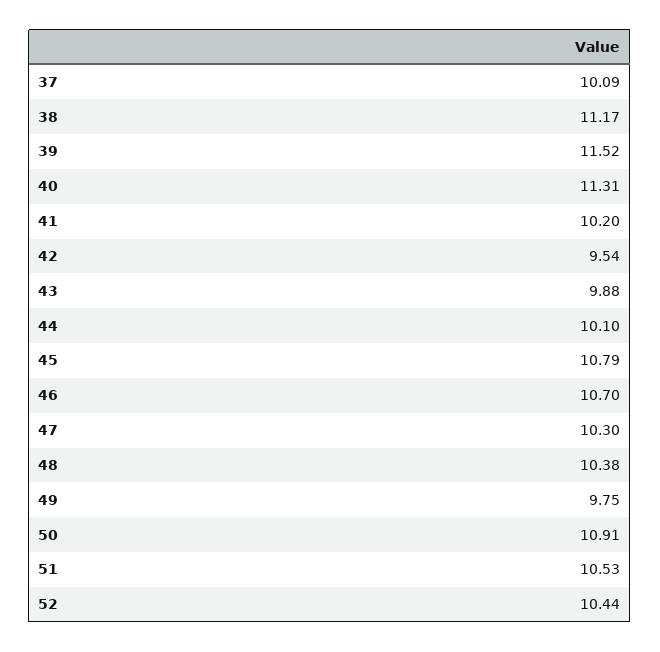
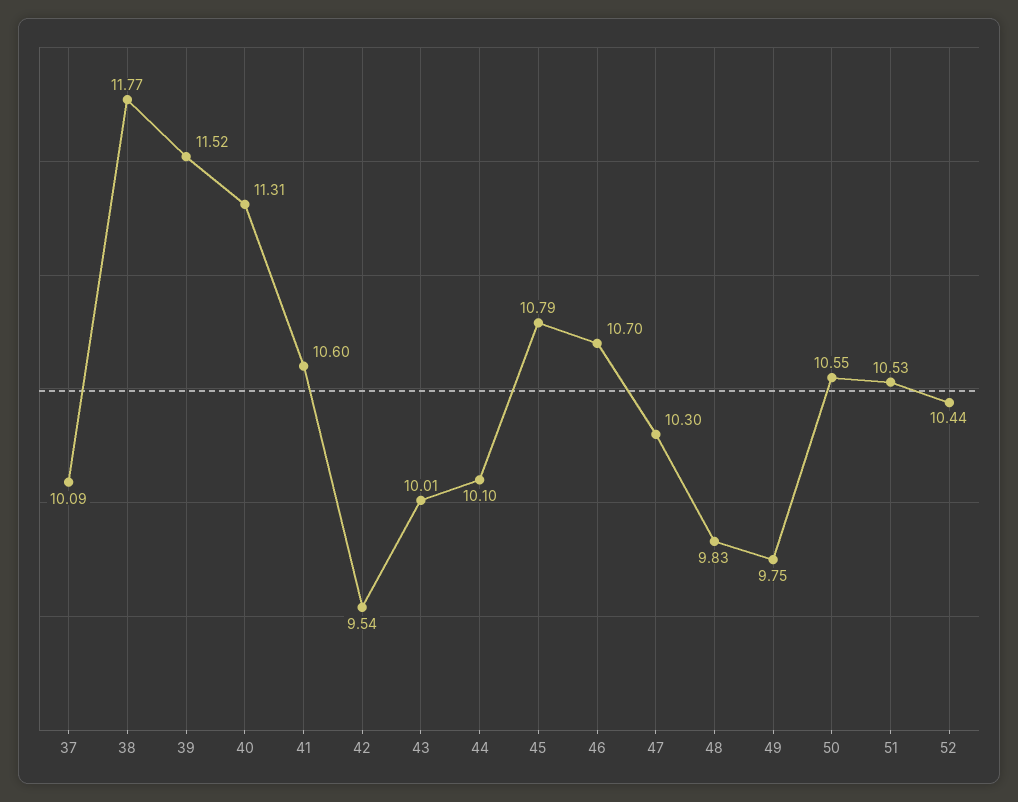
38: 11.17 -> 11.77
41: 10.2 -> 10.6
43: 9.88 -> 10.01
48: 10.38 -> 9.83
50: 10.91 -> 10.55

